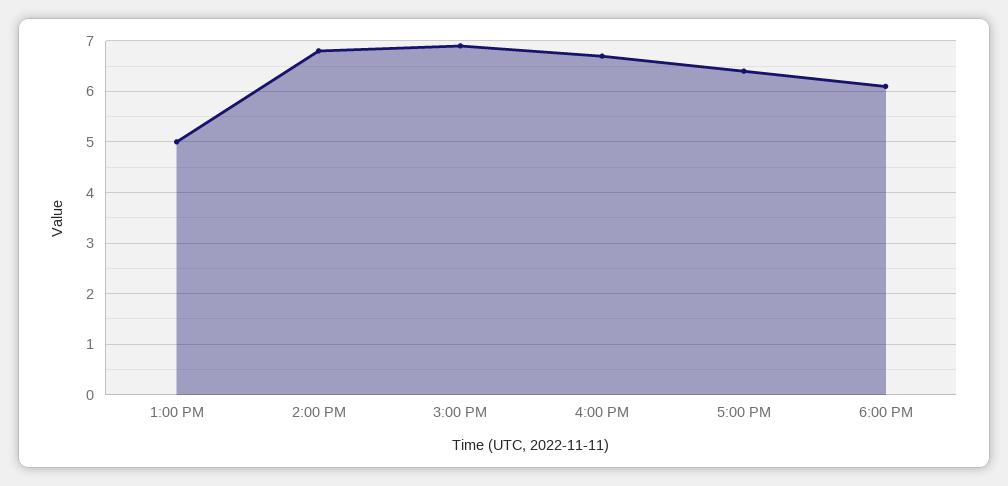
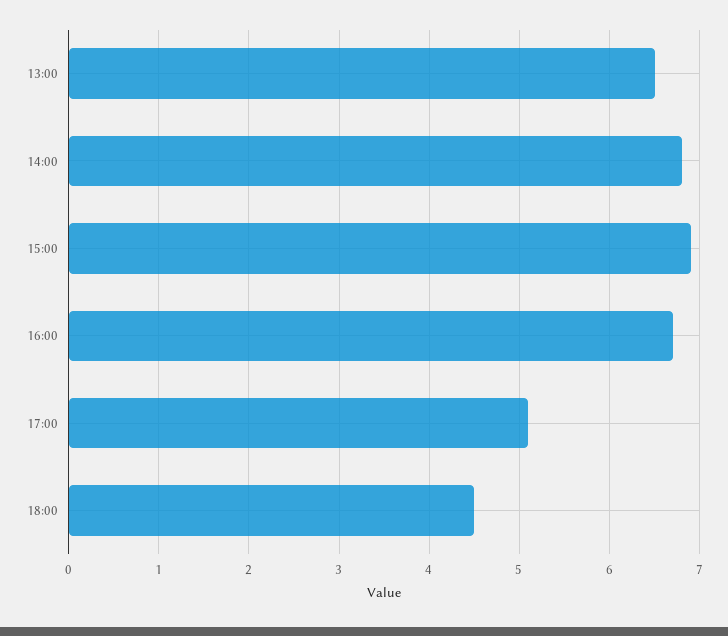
1:00 PM: 5 -> 6.5
5:00 PM: 6.5 -> 5.1
6:00 PM: 6 -> 4.5

